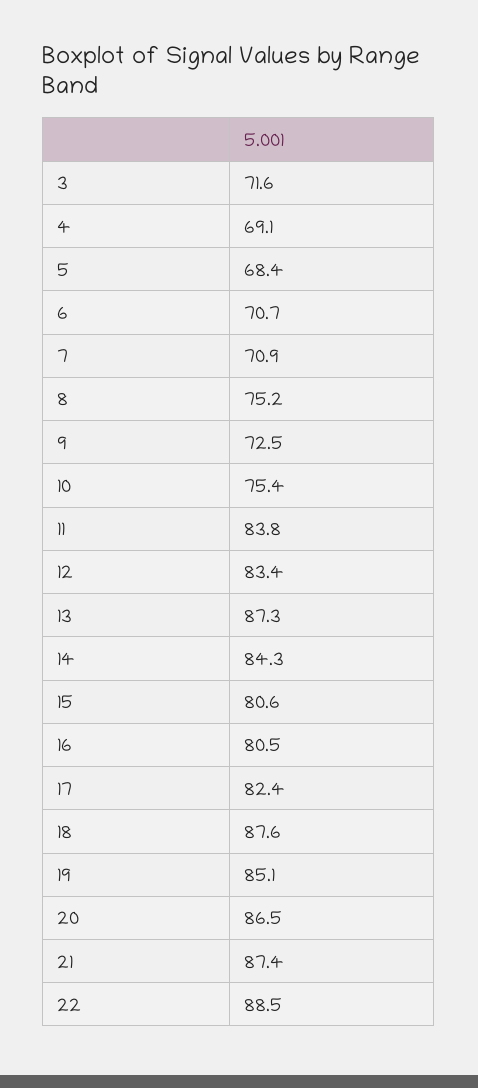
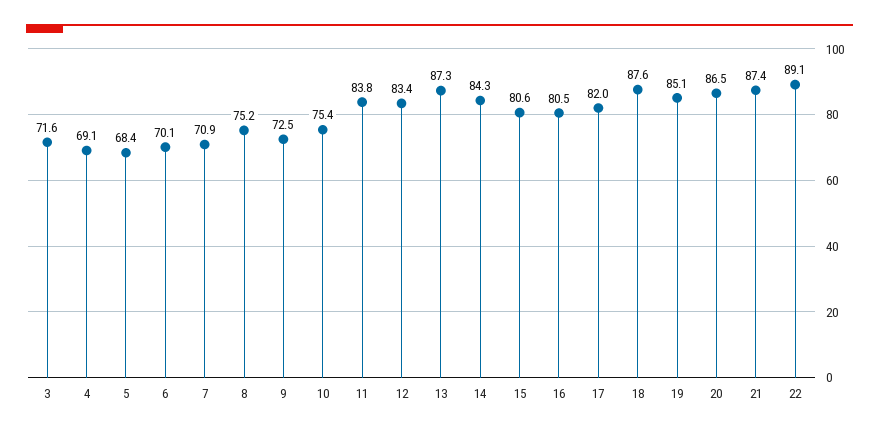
6: 70.7 -> 70.1
17: 82.4 -> 82
22: 88.5 -> 89.1

